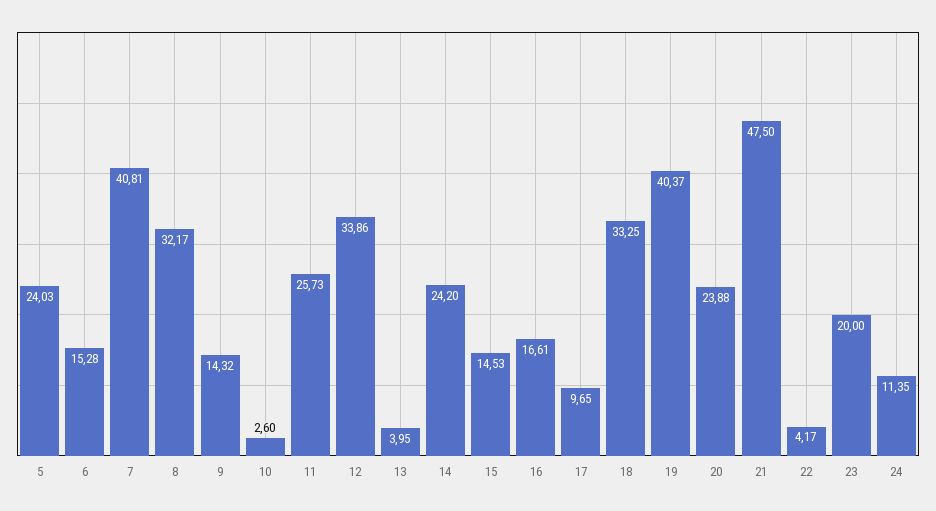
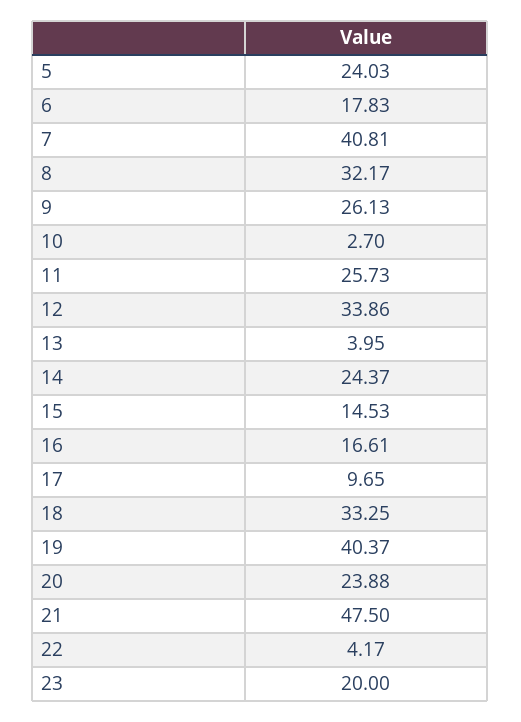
6: 15.28 -> 17.83
9: 14.32 -> 26.13
10: 2.6 -> 2.7
14: 24.2 -> 24.37
24: 11.35 -> none

